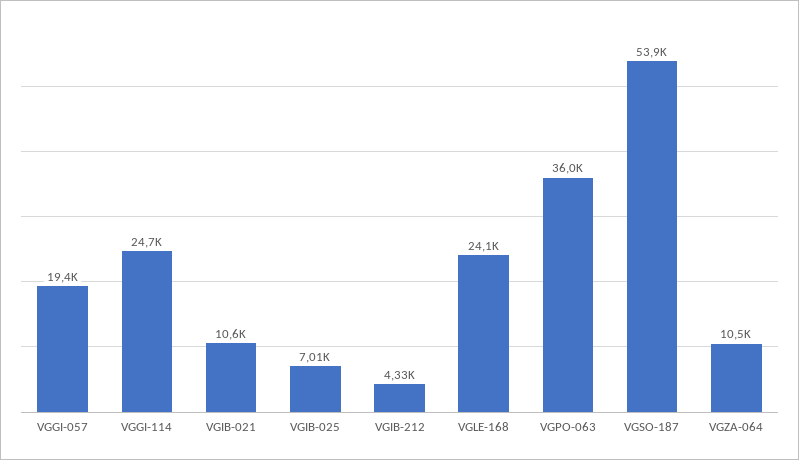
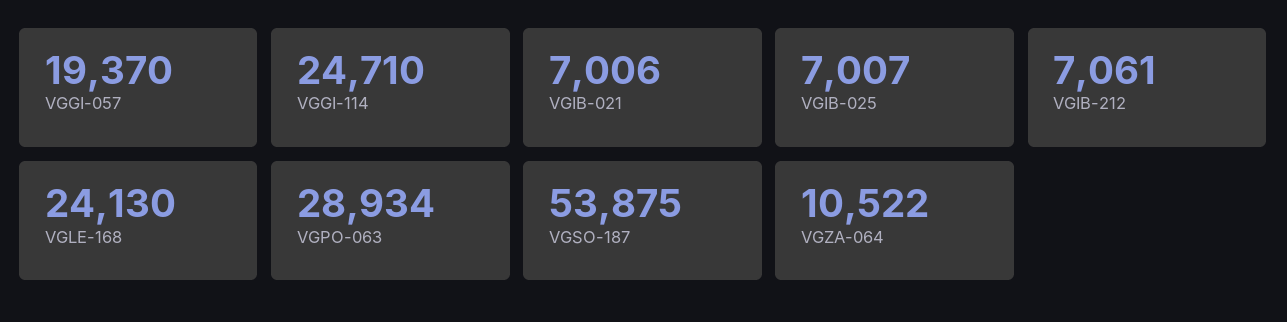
VGIB-021: 10600 -> 7006
VGIB-212: 4330 -> 7061
VGPO-063: 36000 -> 28934

